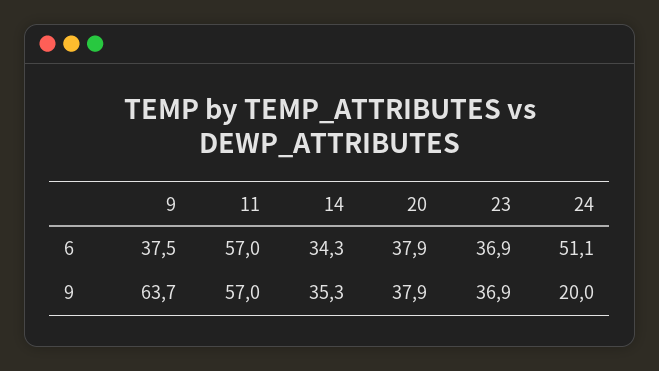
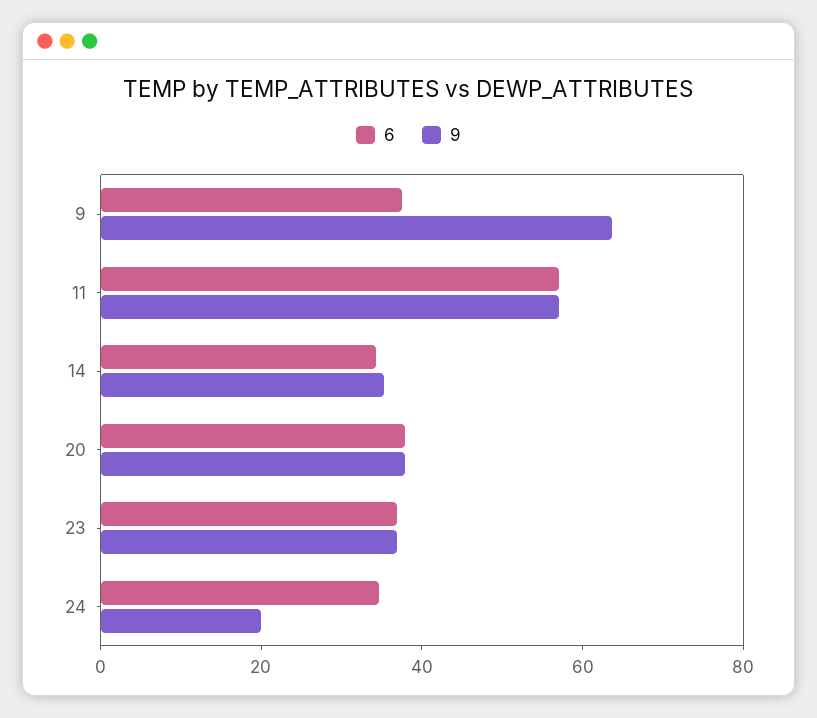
6, 24: 51.1 -> 35

